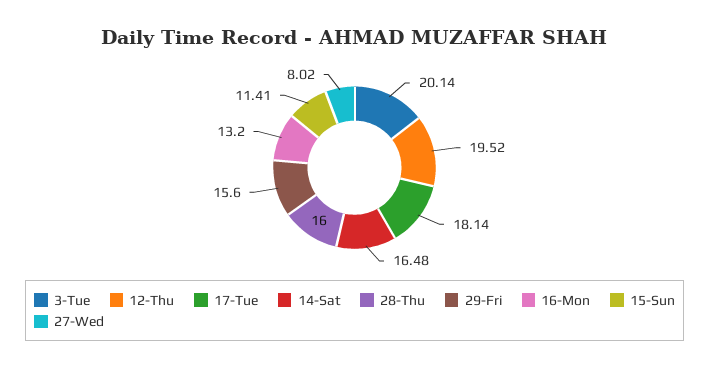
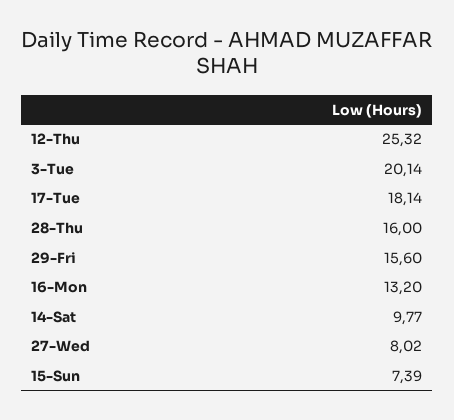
12-Thu: 19.52 -> 25.32
14-Sat: 16.48 -> 9.77
15-Sun: 11.41 -> 7.39

